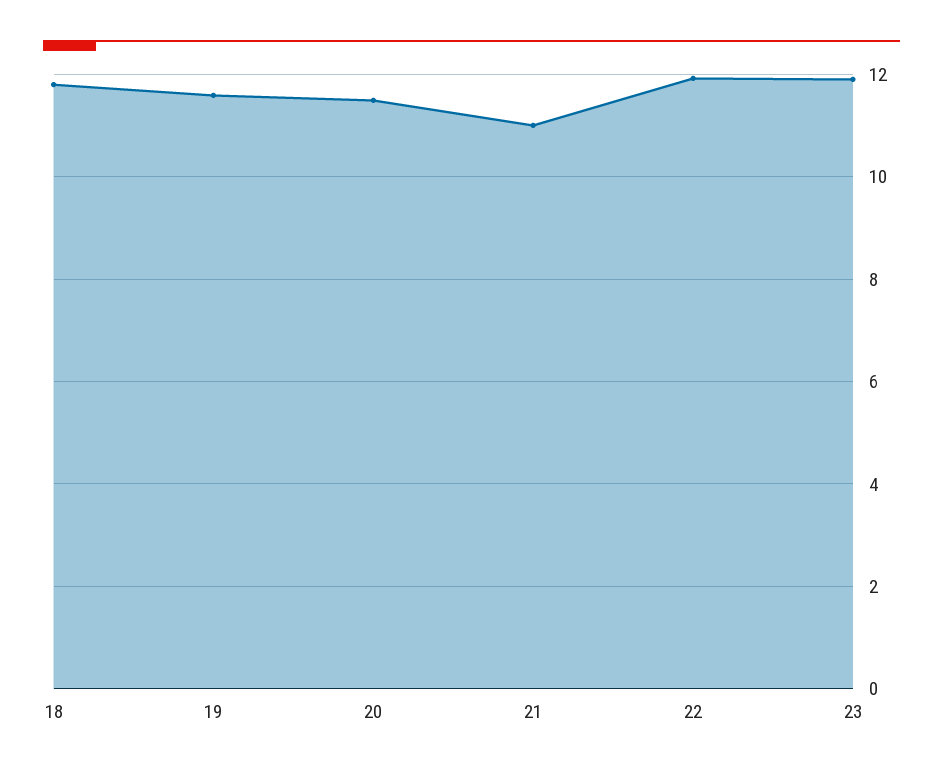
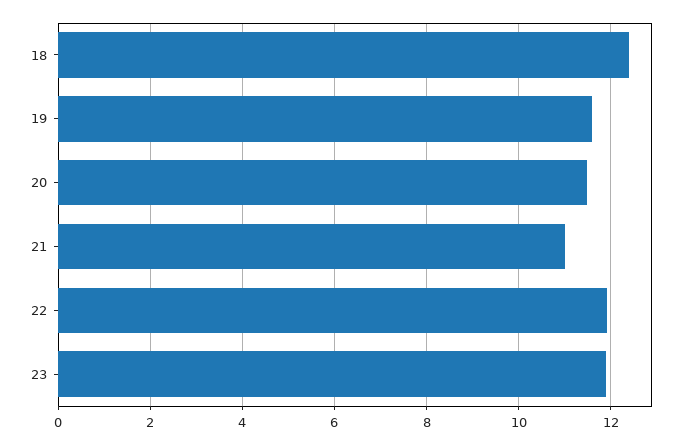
18: 11.8 -> 12.4

